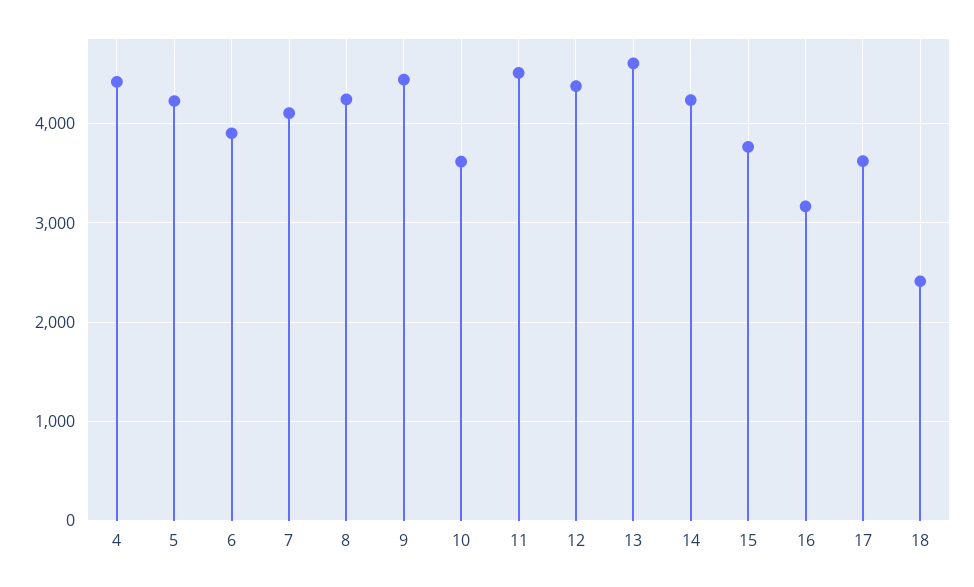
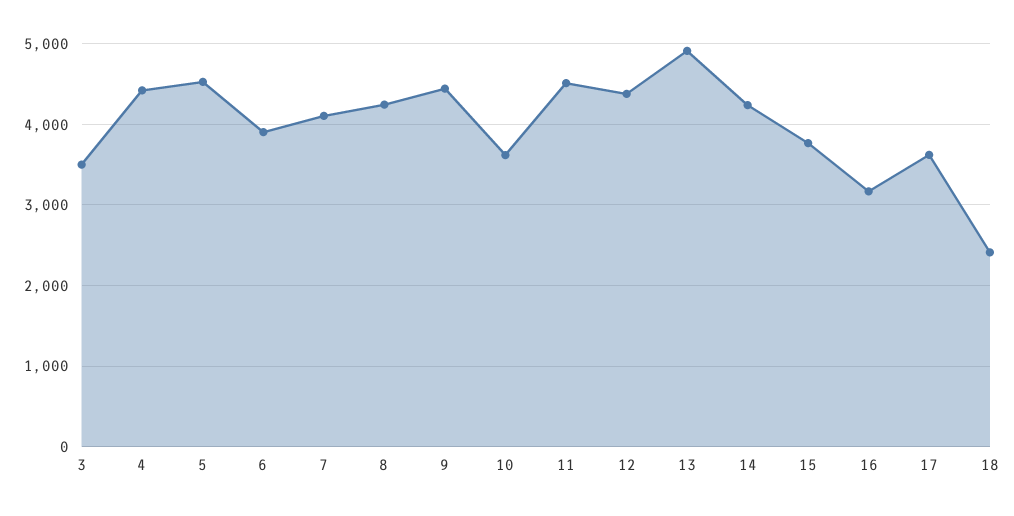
5: 4200 -> 4500
13: 4600 -> 4900
3: none -> 3500

